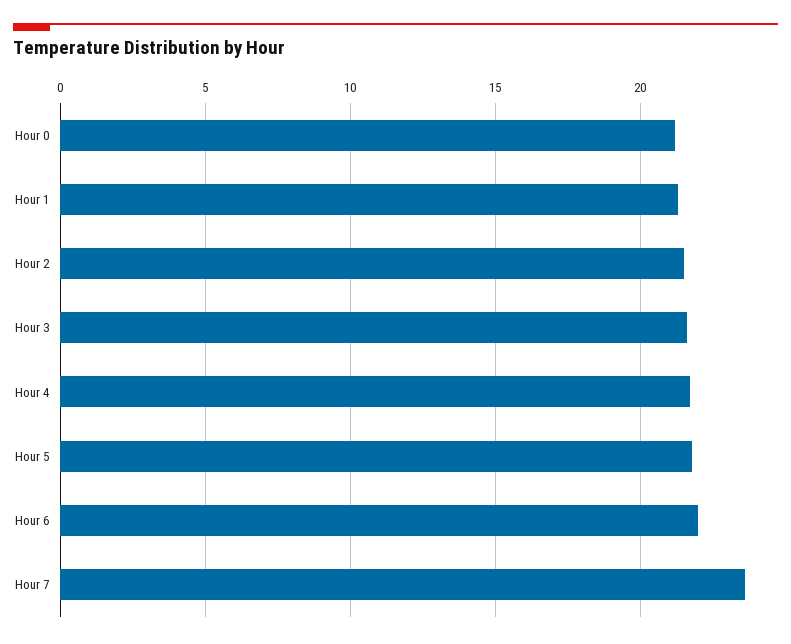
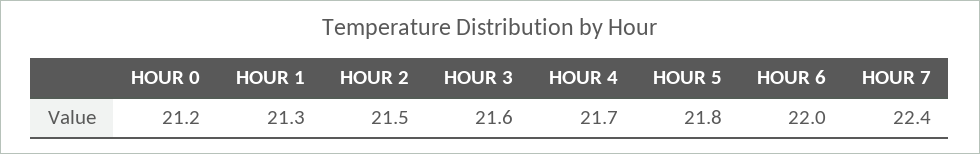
Hour 7: 23.5 -> 22.4

